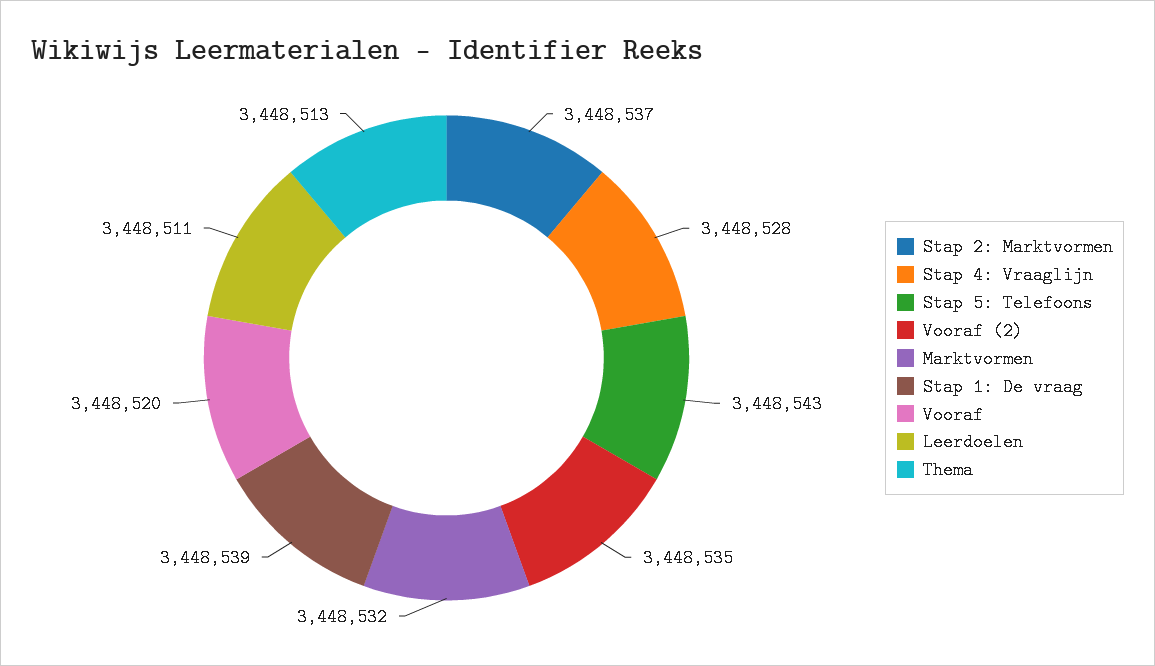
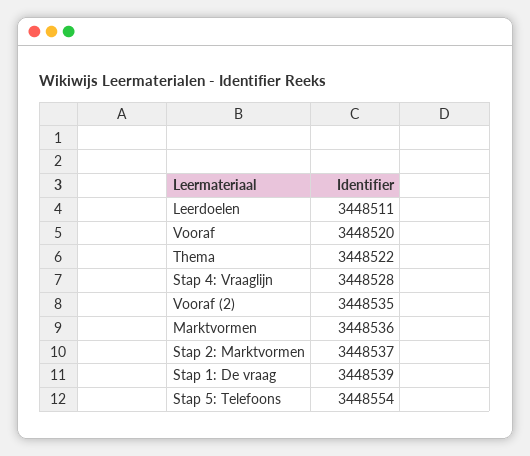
Stap 5: Telefoons: 3448543 -> 3448554
Marktvormen: 3448532 -> 3448536
Thema: 3448513 -> 3448522

